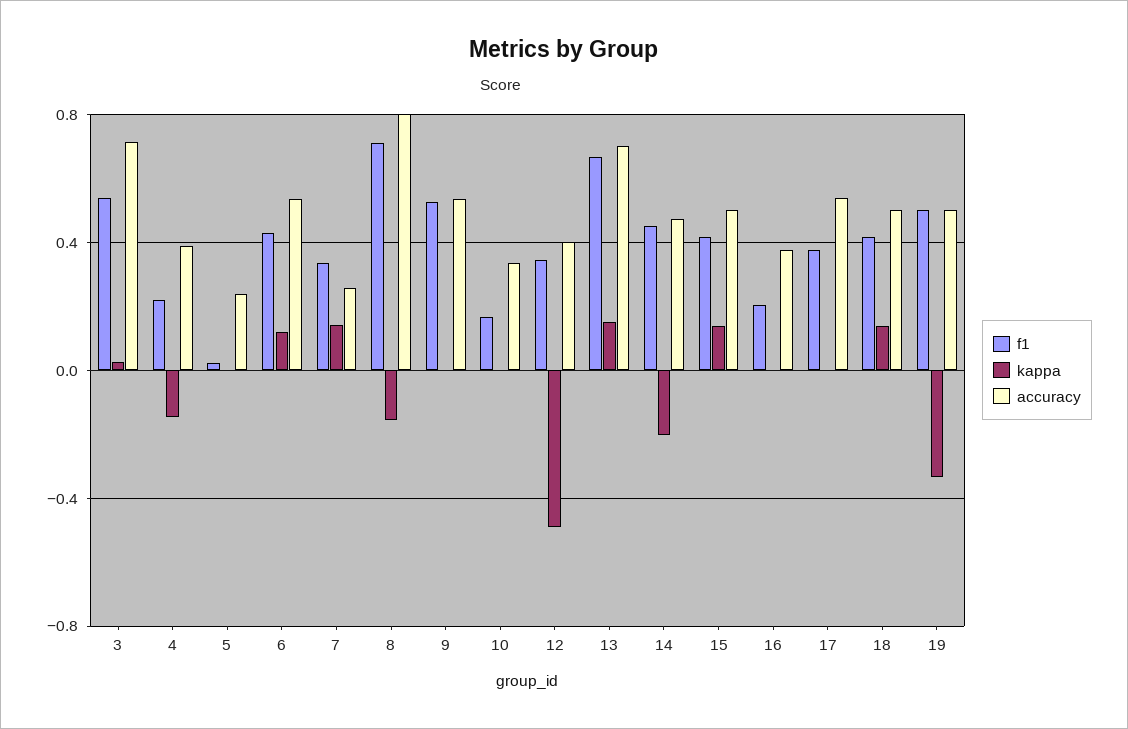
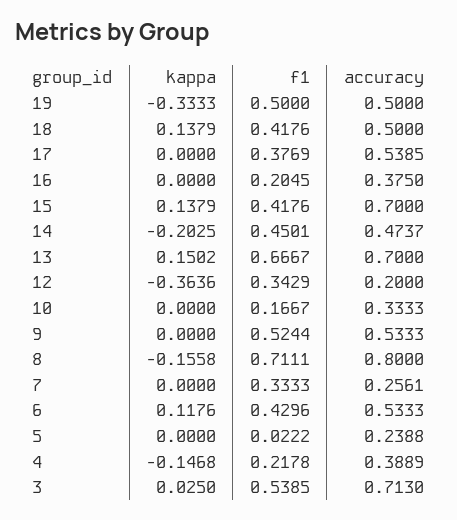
kappa, 7: 0.15 -> 0
kappa, 12: -0.5 -> -0.3636
accuracy, 12: 0.4 -> 0.2
accuracy, 15: 0.5 -> 0.7

